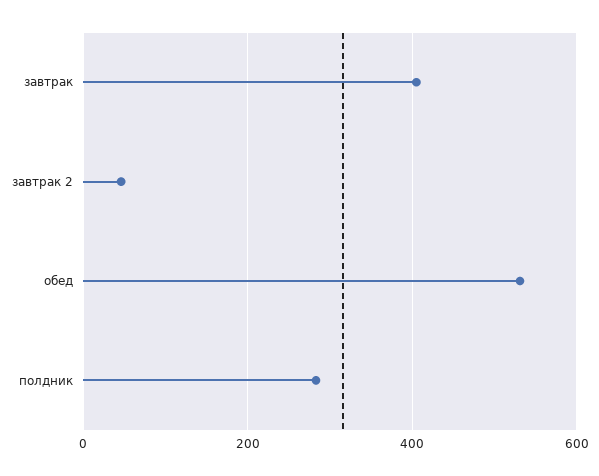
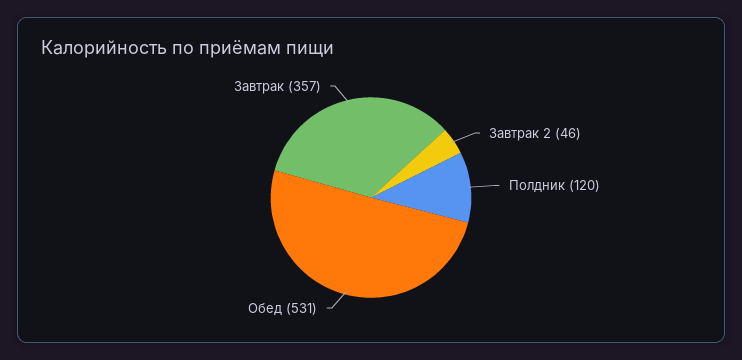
завтрак: 400 -> 357
полдник: 280 -> 120

